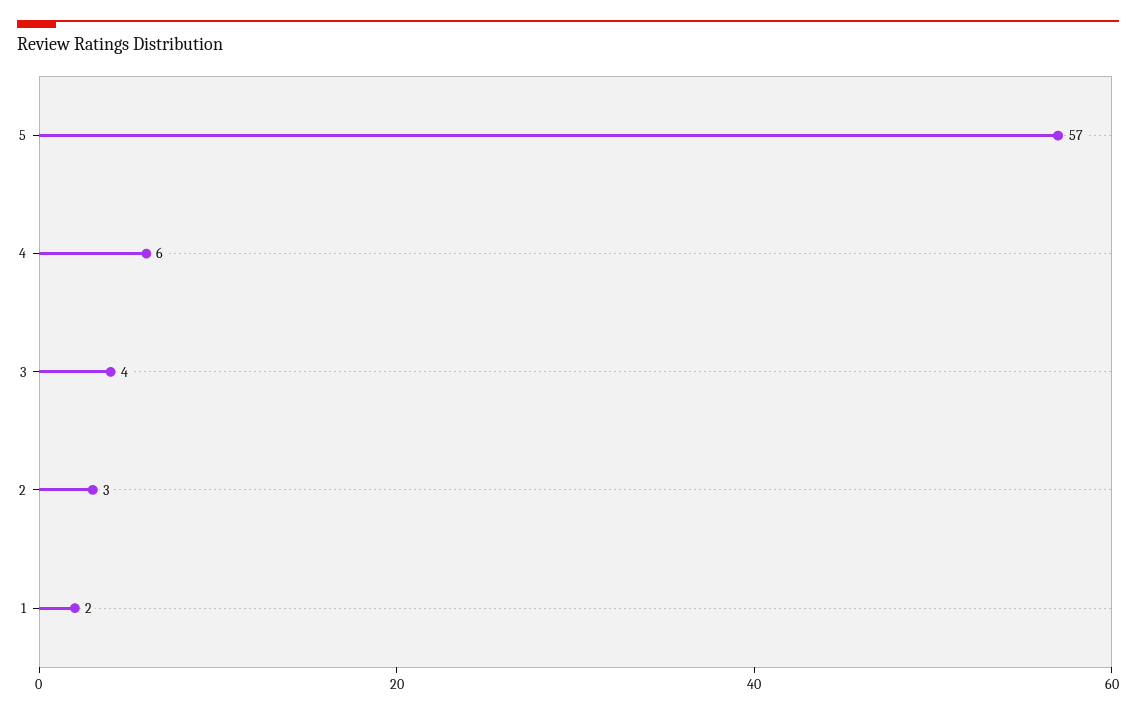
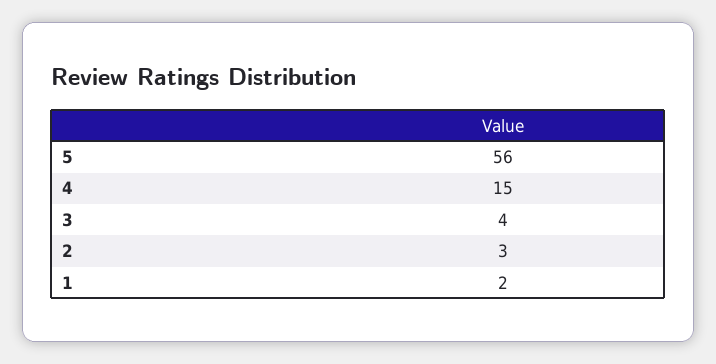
5: 57 -> 56
4: 6 -> 15

